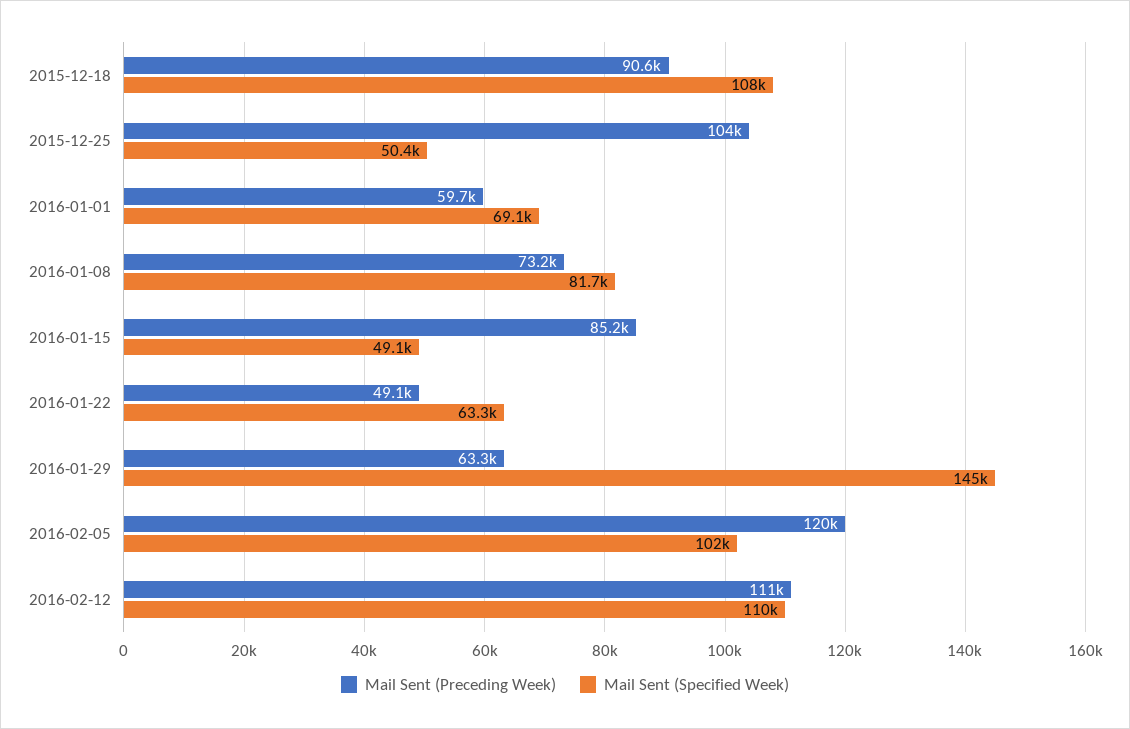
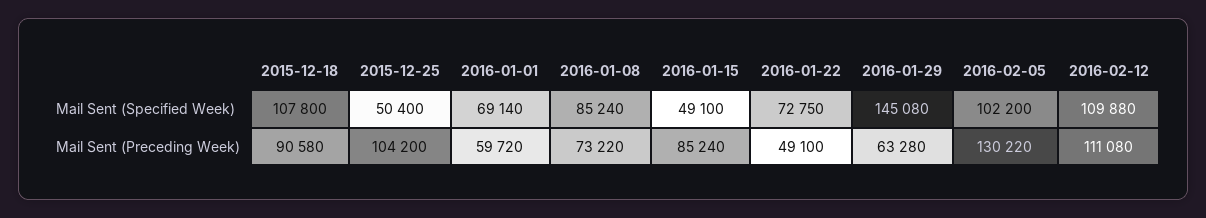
Mail Sent (Specified Week), 2016-01-08: 81700 -> 85240
Mail Sent (Specified Week), 2016-01-22: 63300 -> 72750
Mail Sent (Preceding Week), 2016-02-05: 120000 -> 130220

